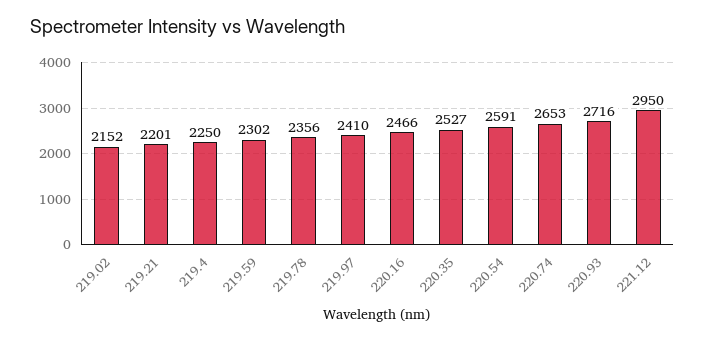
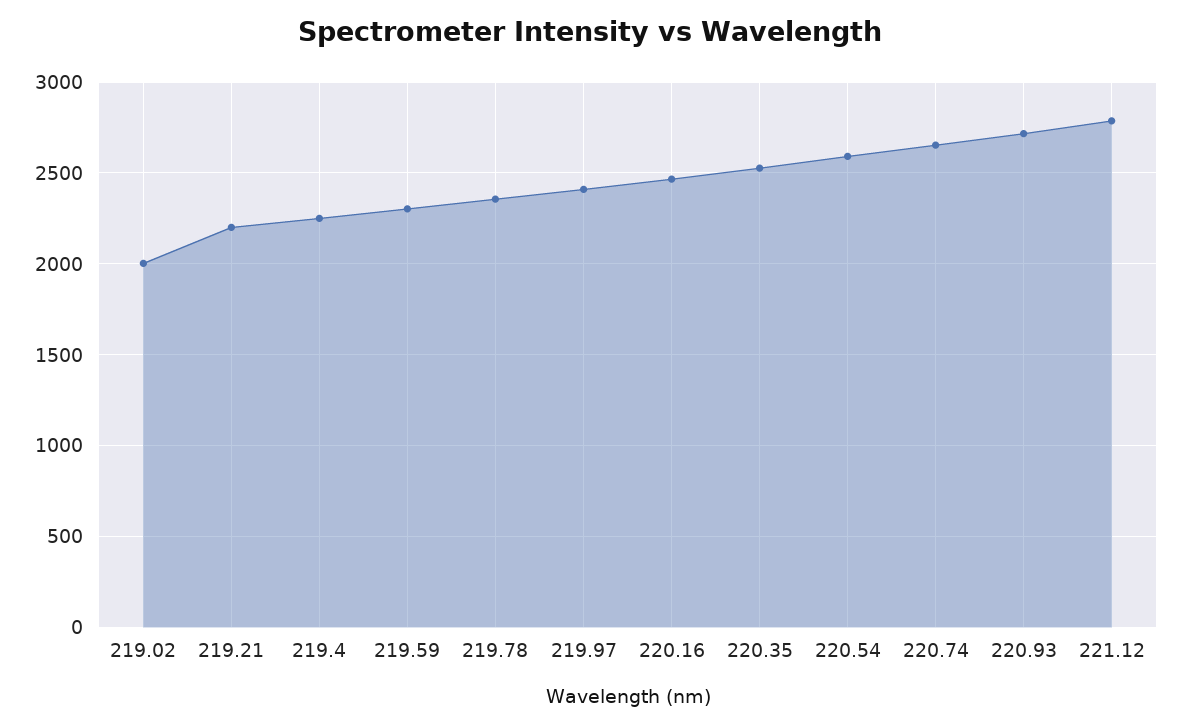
219.02: 2152 -> 2000
221.12: 2950 -> 2800

